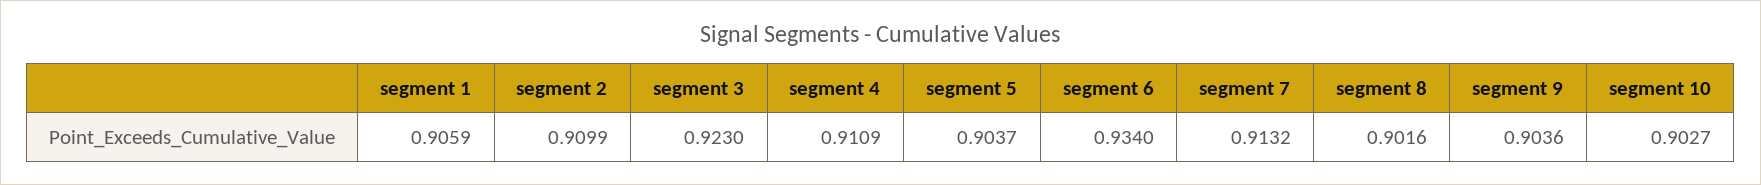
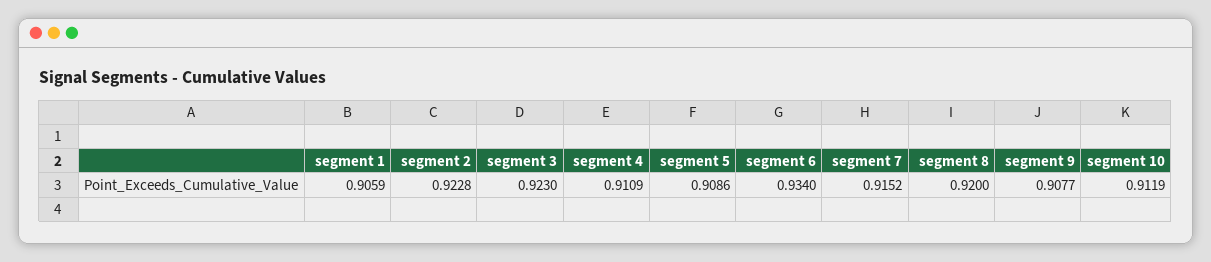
segment 2: 0.9099 -> 0.9228
segment 5: 0.9037 -> 0.9086
segment 7: 0.9132 -> 0.9152
segment 8: 0.9016 -> 0.92
segment 9: 0.9036 -> 0.9077
segment 10: 0.9027 -> 0.9119

